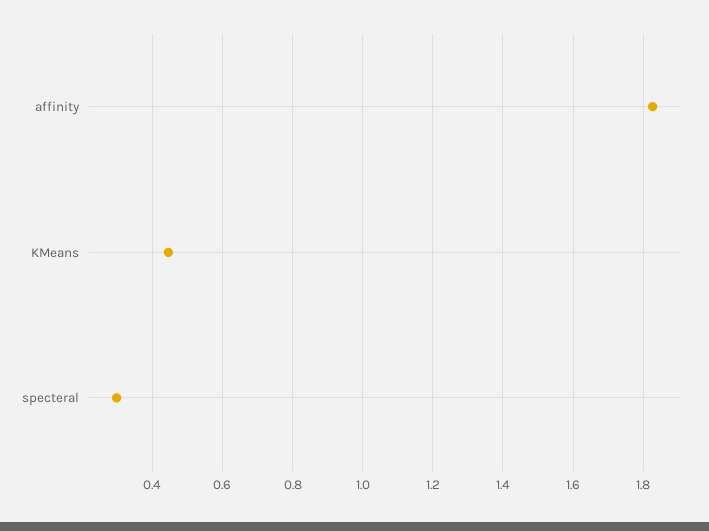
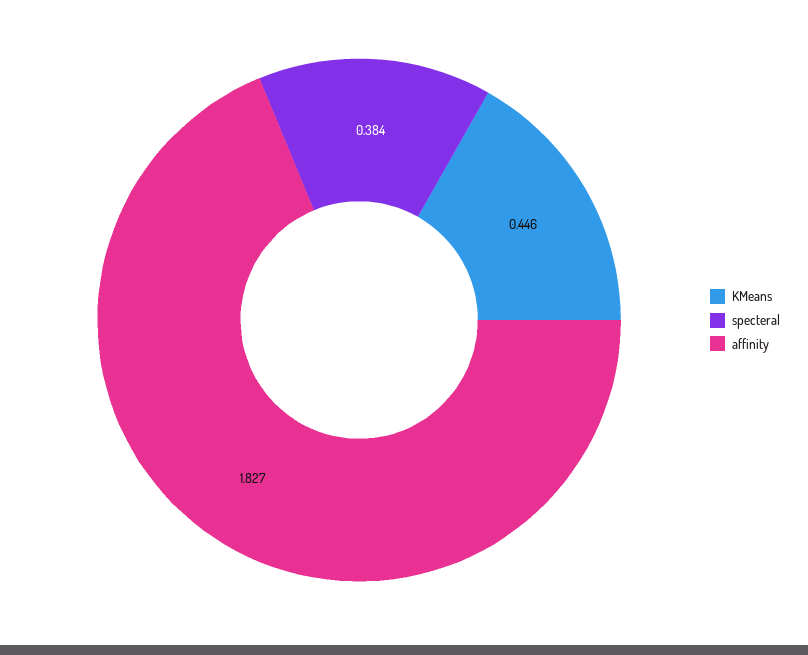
specteral: 0.3 -> 0.384

